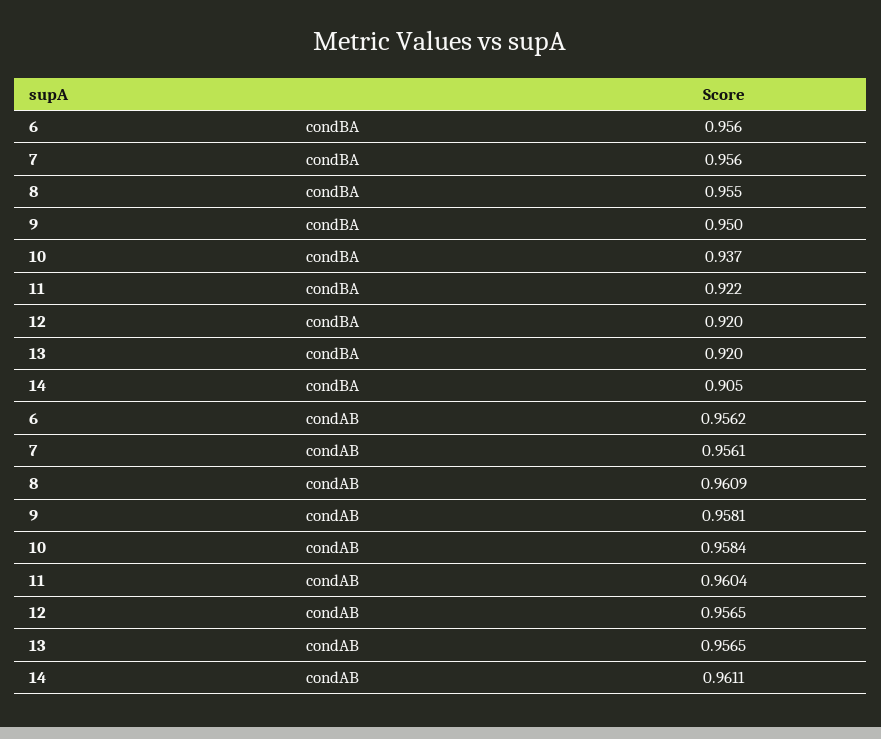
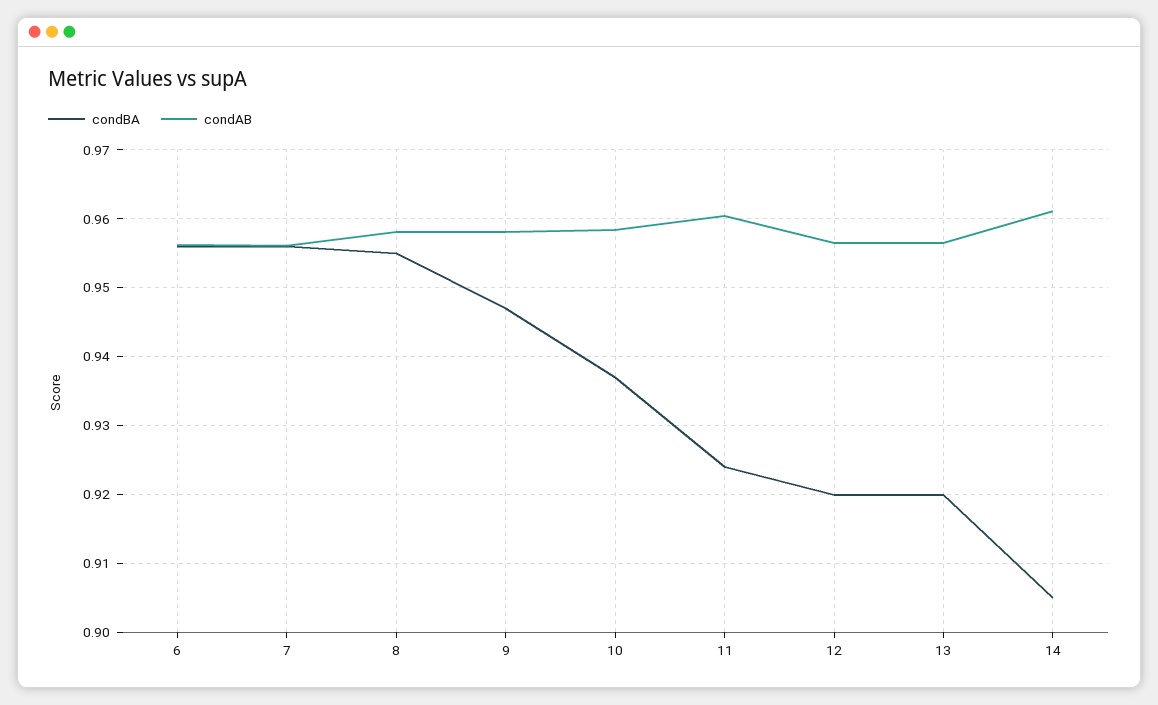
condBA, 9: 0.95 -> 0.947
condBA, 11: 0.922 -> 0.924
condAB, 8: 0.9609 -> 0.958

